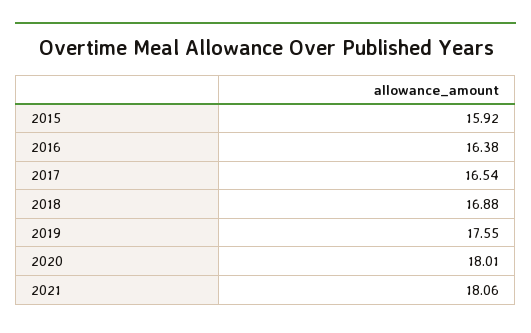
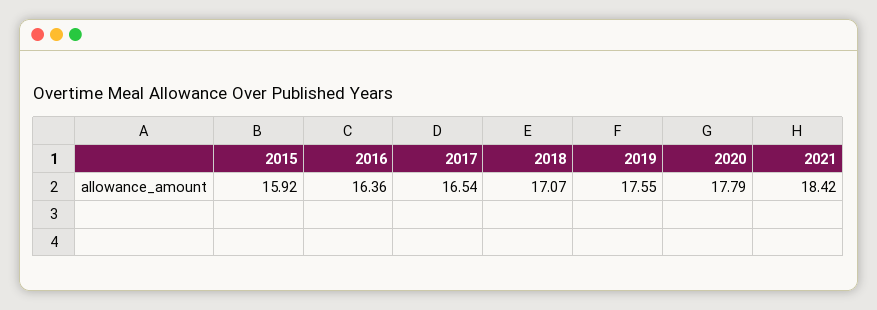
2016: 16.38 -> 16.36
2018: 16.88 -> 17.07
2020: 18.01 -> 17.79
2021: 18.06 -> 18.42

